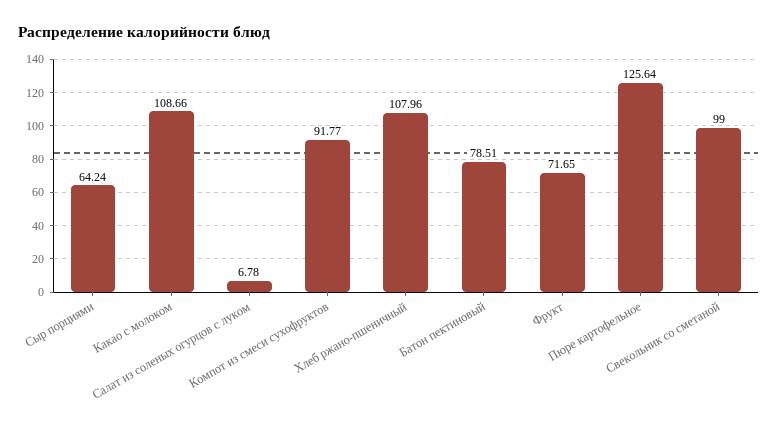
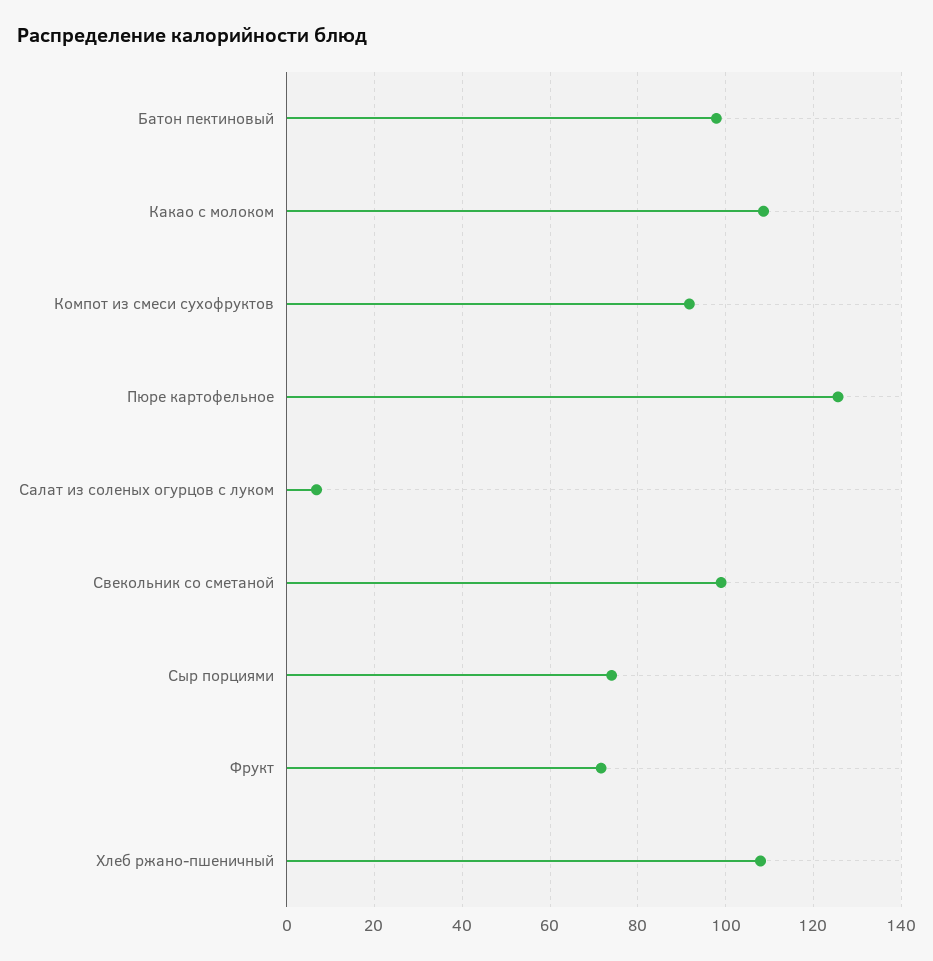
Сыр порциями: 64.24 -> 74
Батон пектиновый: 78.51 -> 98

